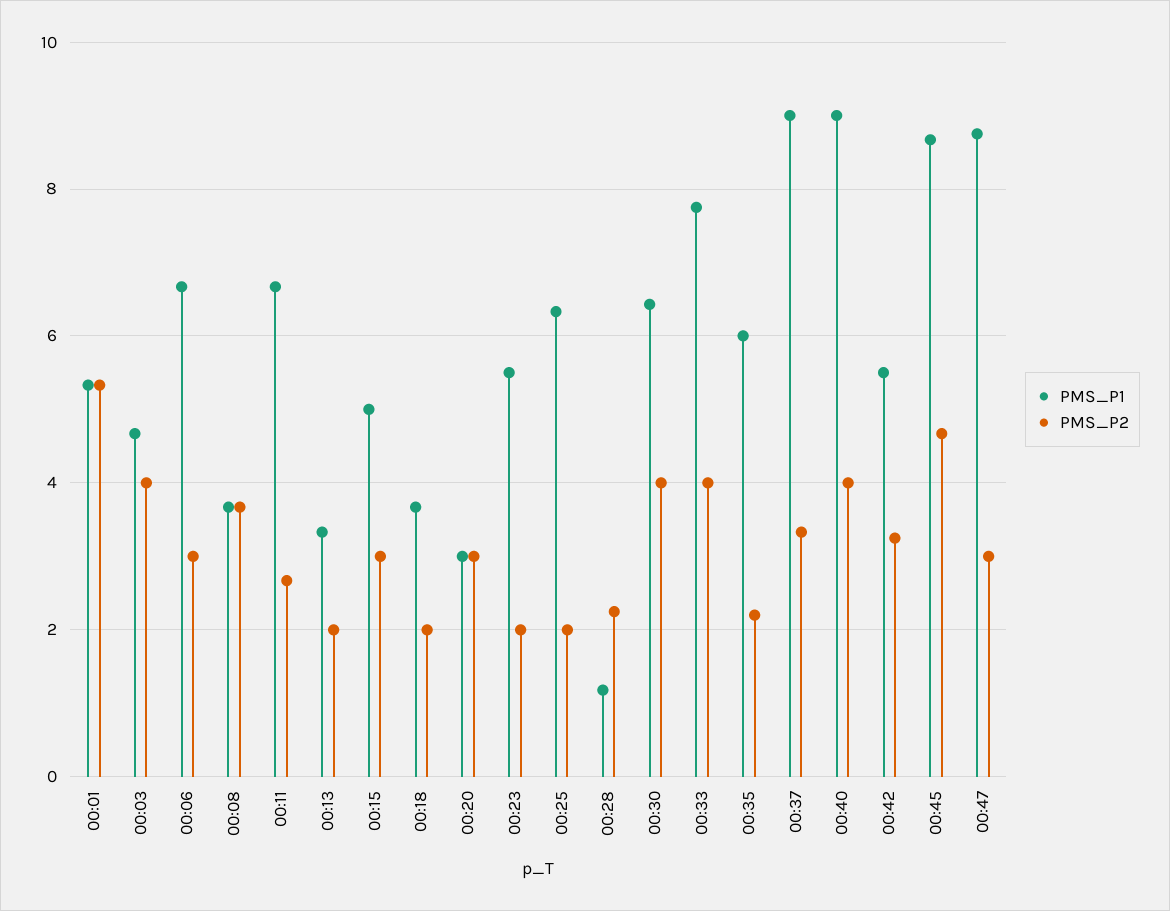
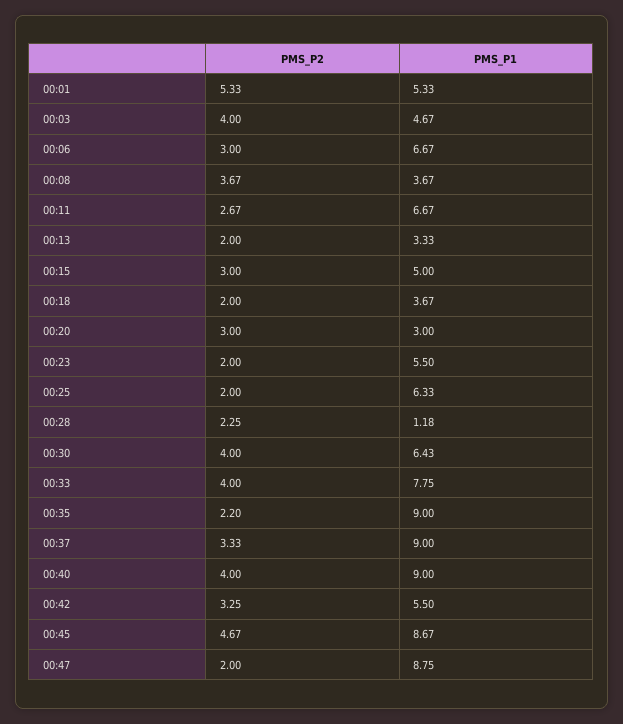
PMS_P1, 00:35: 6 -> 9
PMS_P2, 00:47: 3 -> 2

